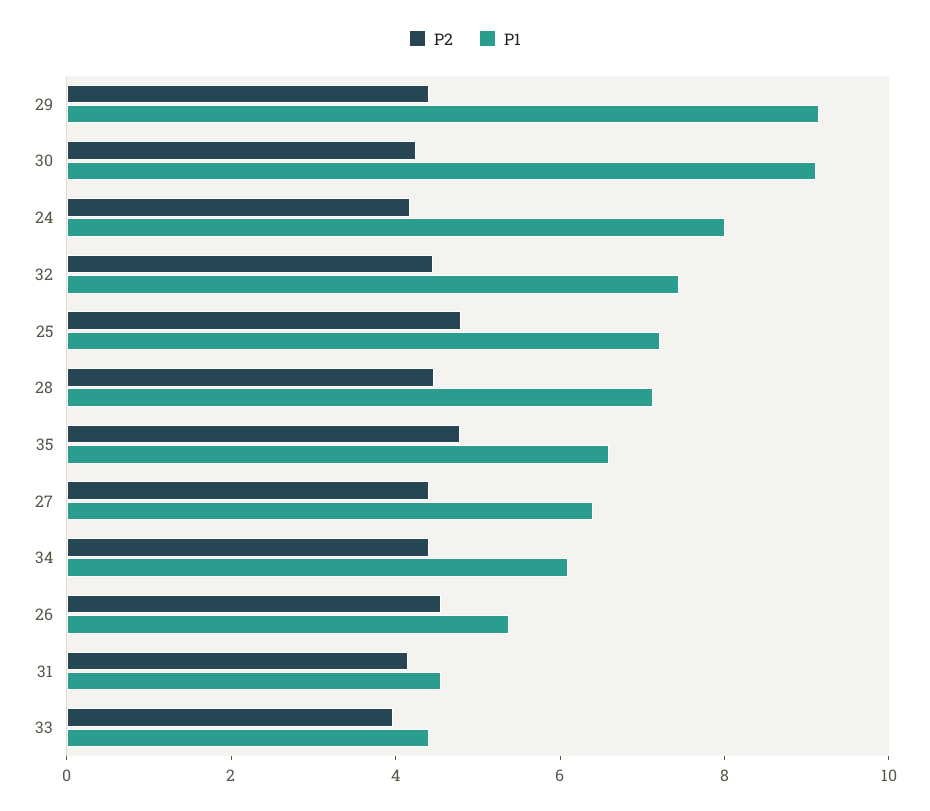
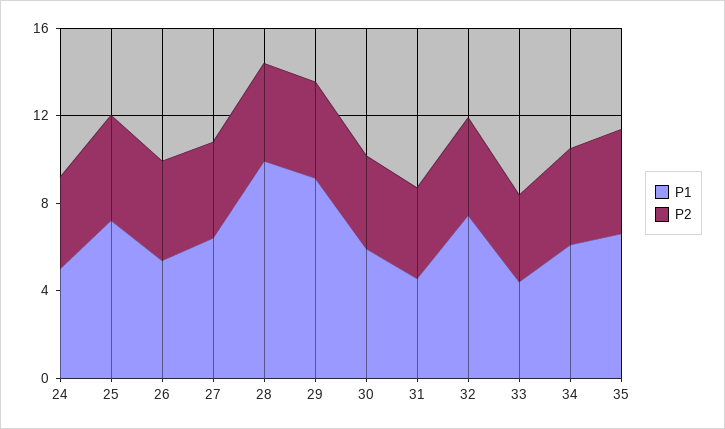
P1, 30: 9 -> 6
P1, 24: 8 -> 5
P1, 28: 7 -> 10

